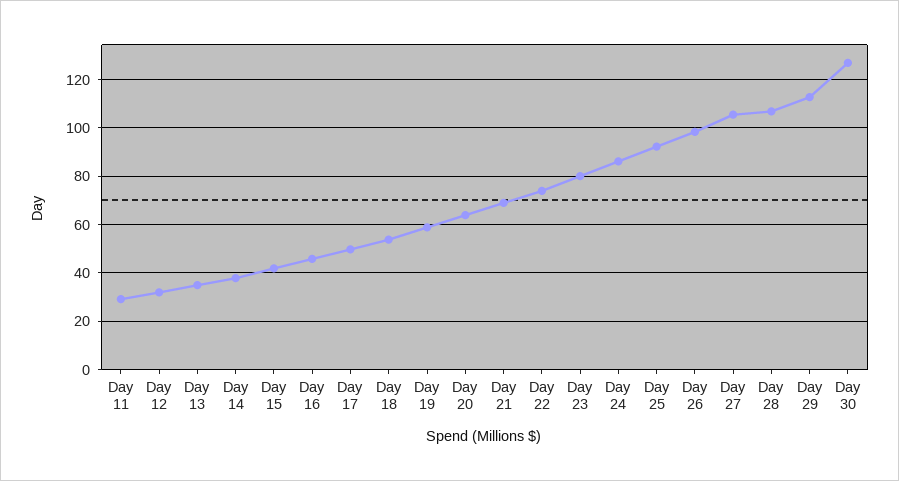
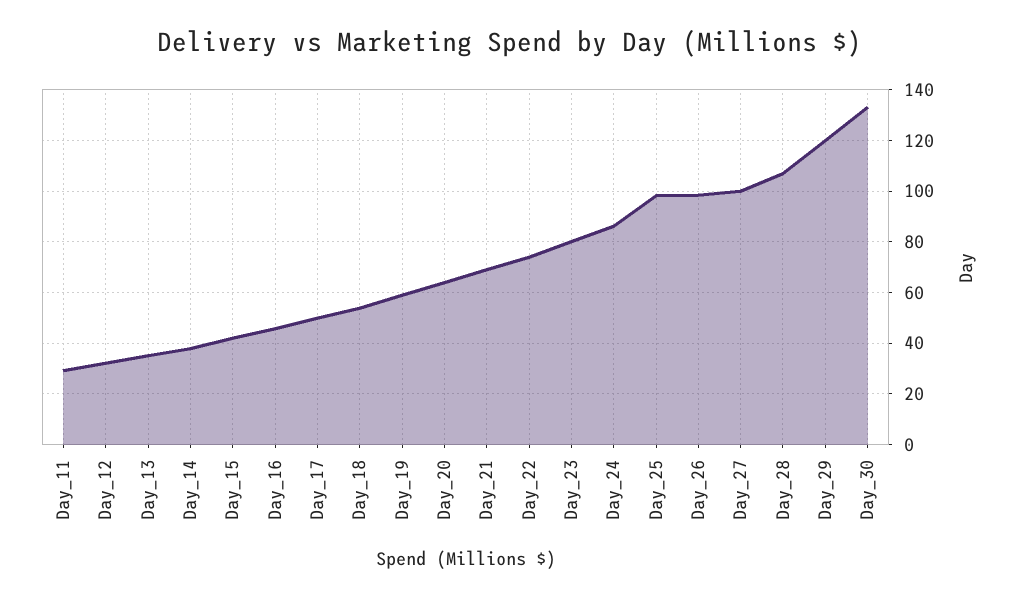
Day 25: 92.5 -> 97.5
Day 27: 105 -> 100
Day 29: 112.5 -> 120
Day 30: 127.5 -> 132.5

